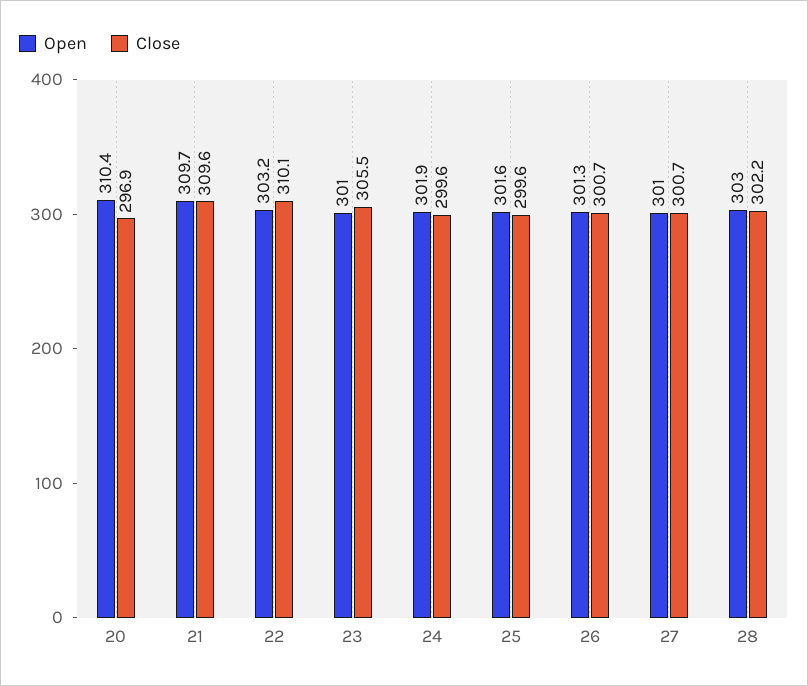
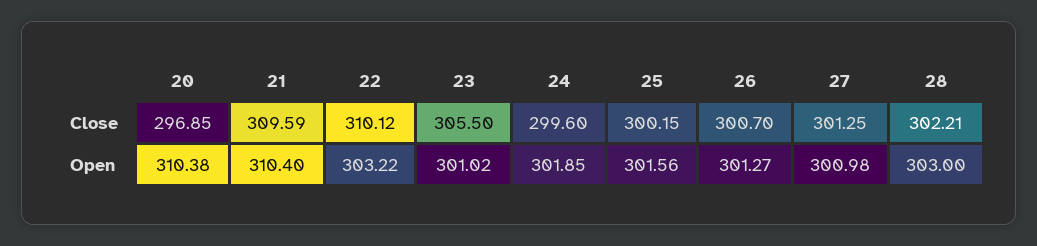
Open, 21: 309.7 -> 310.4
Close, 25: 299.6 -> 300.15
Close, 27: 300.7 -> 301.25

